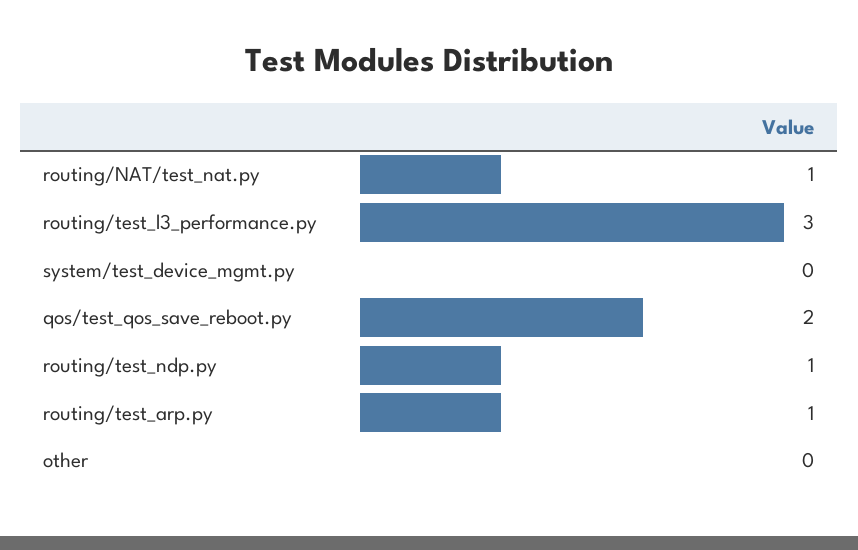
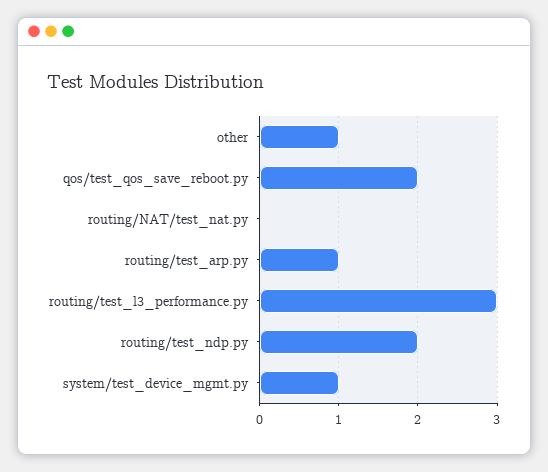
routing/NAT/test_nat.py: 1 -> 0
system/test_device_mgmt.py: 0 -> 1
routing/test_ndp.py: 1 -> 2
other: 0 -> 1

